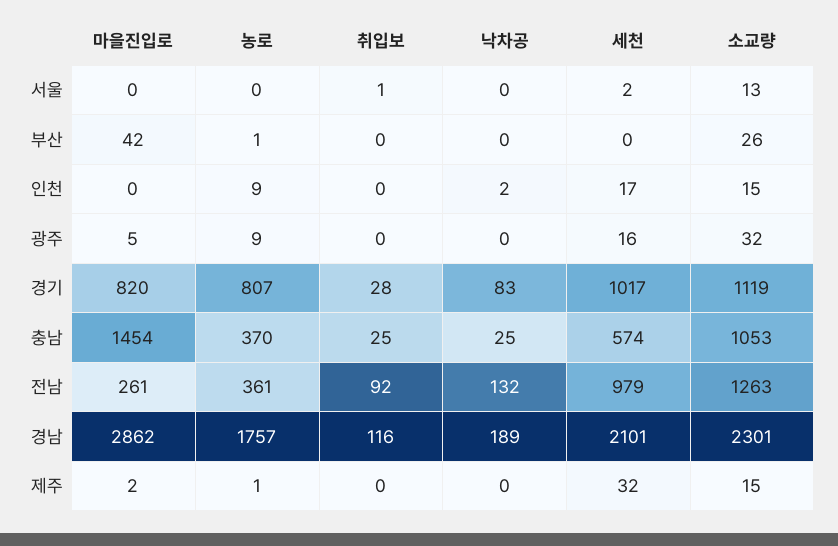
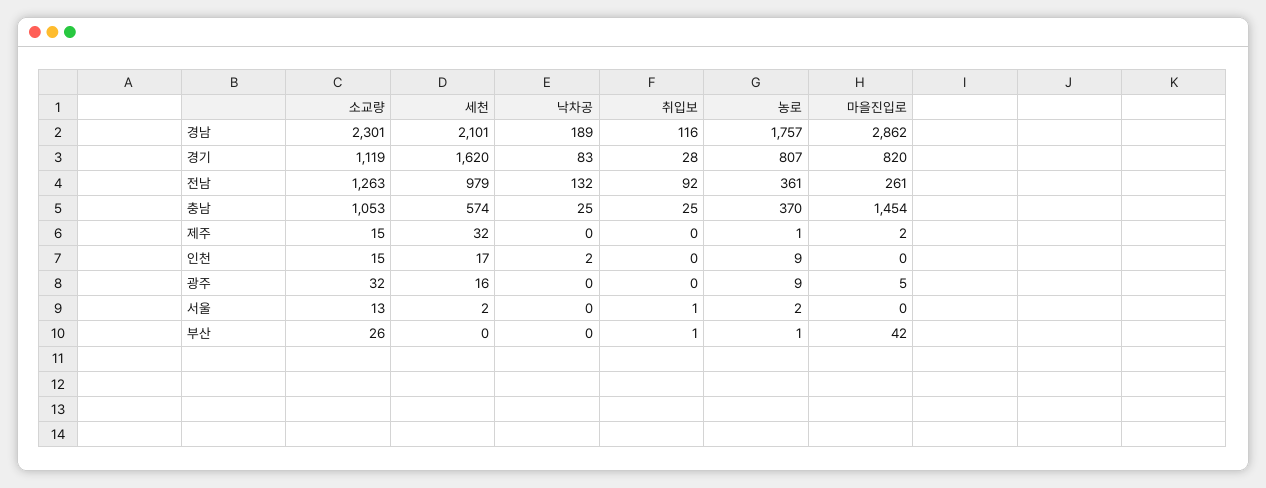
농로, 서울: 0 -> 2
취입보, 부산: 0 -> 1
세천, 경기: 1017 -> 1620

